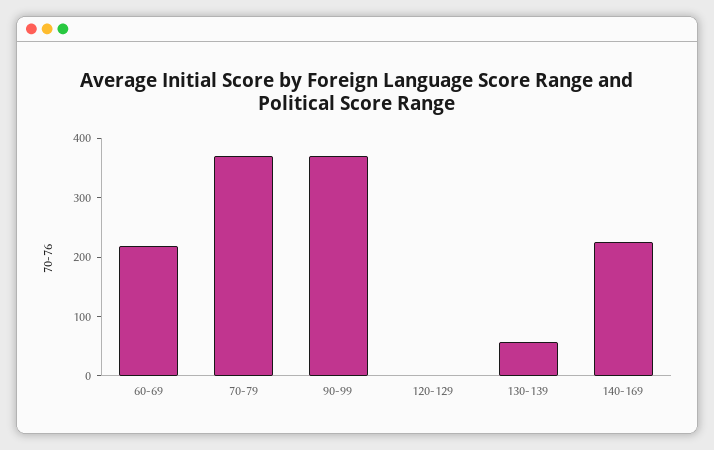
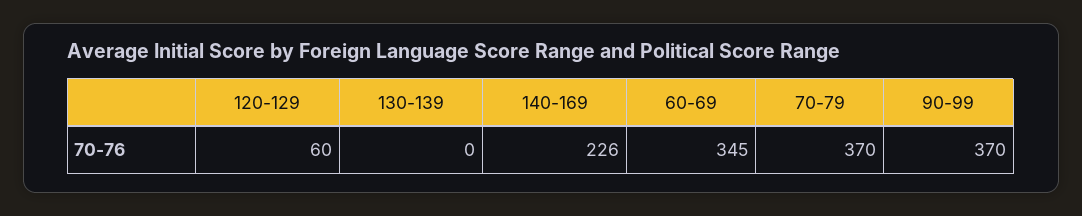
60-69: 220 -> 345
120-129: 0 -> 60
130-139: 60 -> 0

